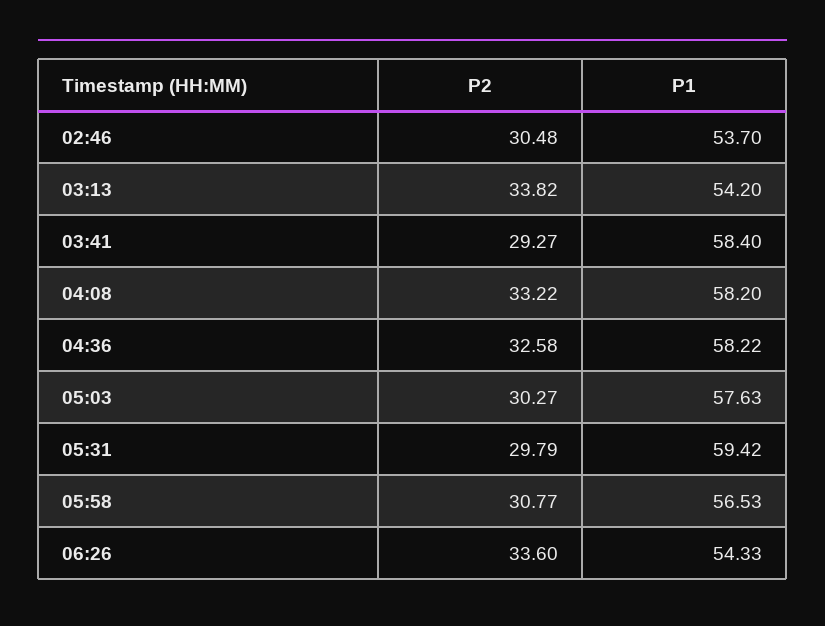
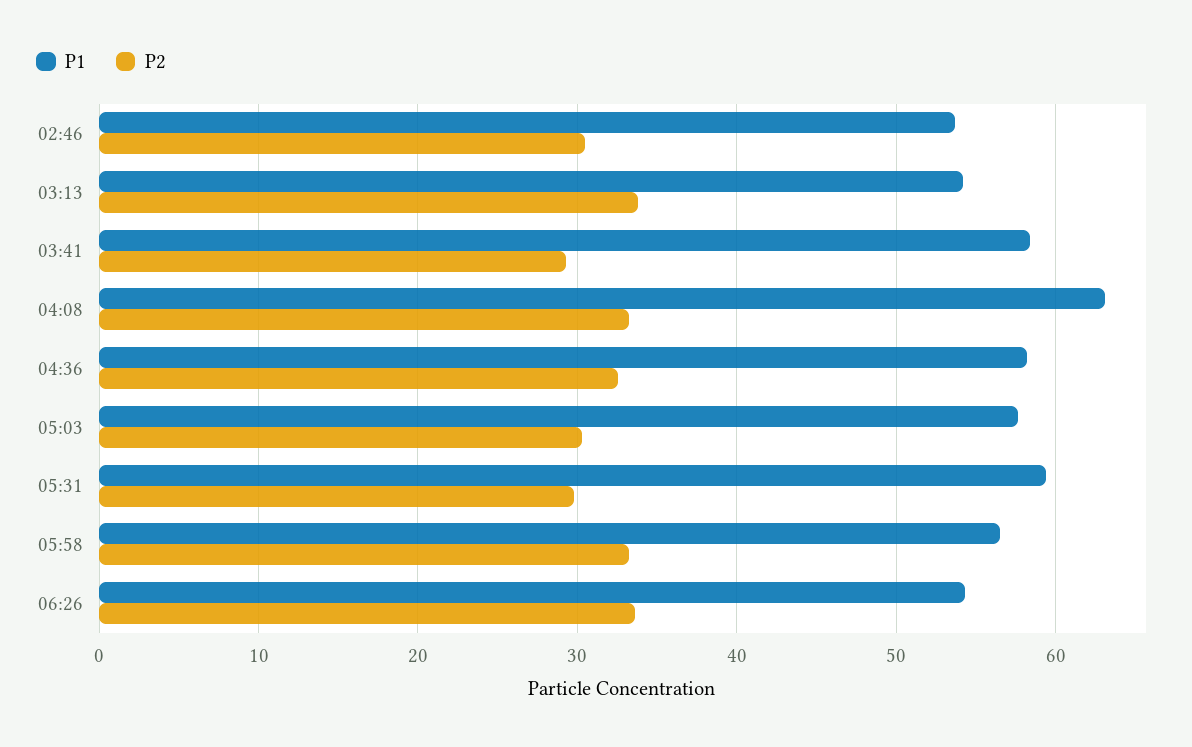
P1, 04:08: 58.2 -> 63
P2, 05:58: 30.77 -> 33

